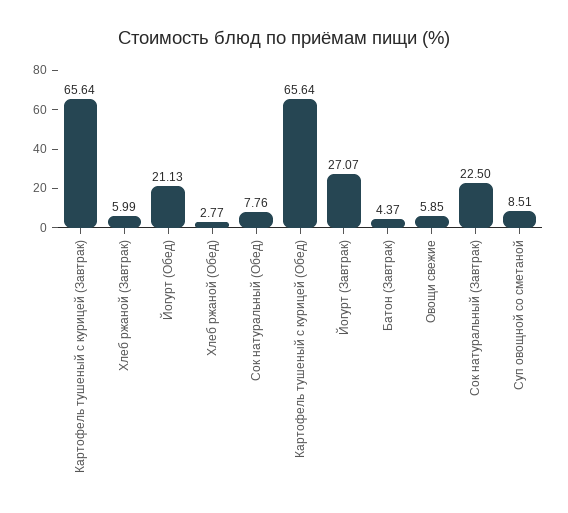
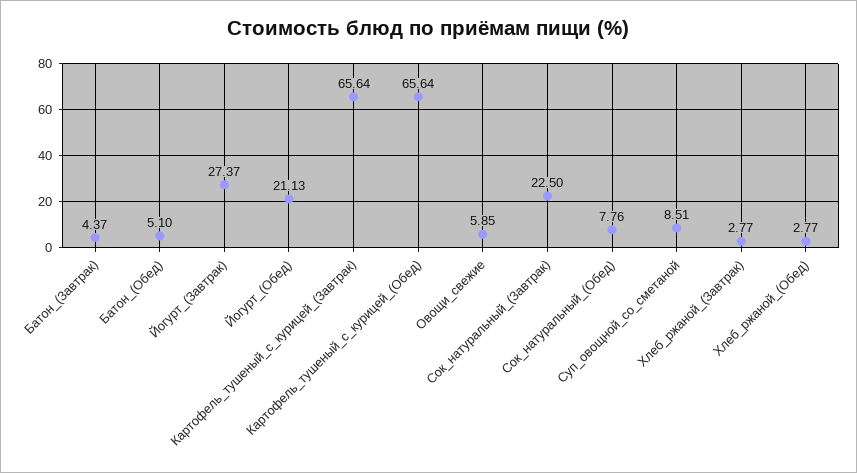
Хлеб ржаной (Завтрак): 5.99 -> 2.77
Йогурт (Завтрак): 27.07 -> 27.37
Батон_(Обед): none -> 5.1

